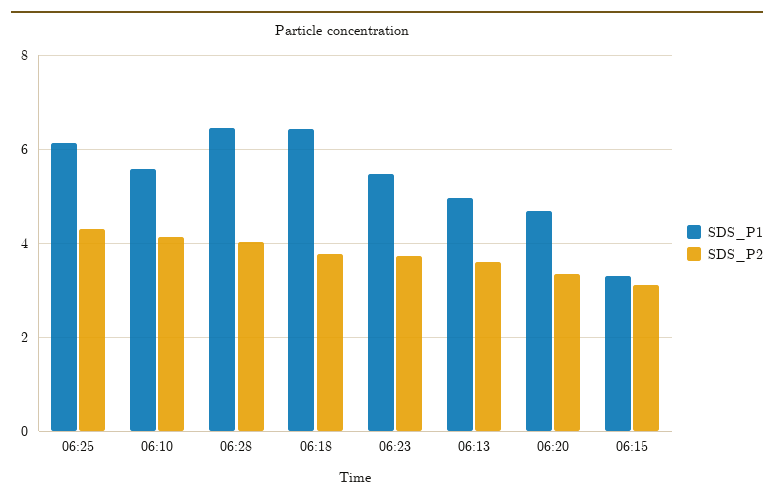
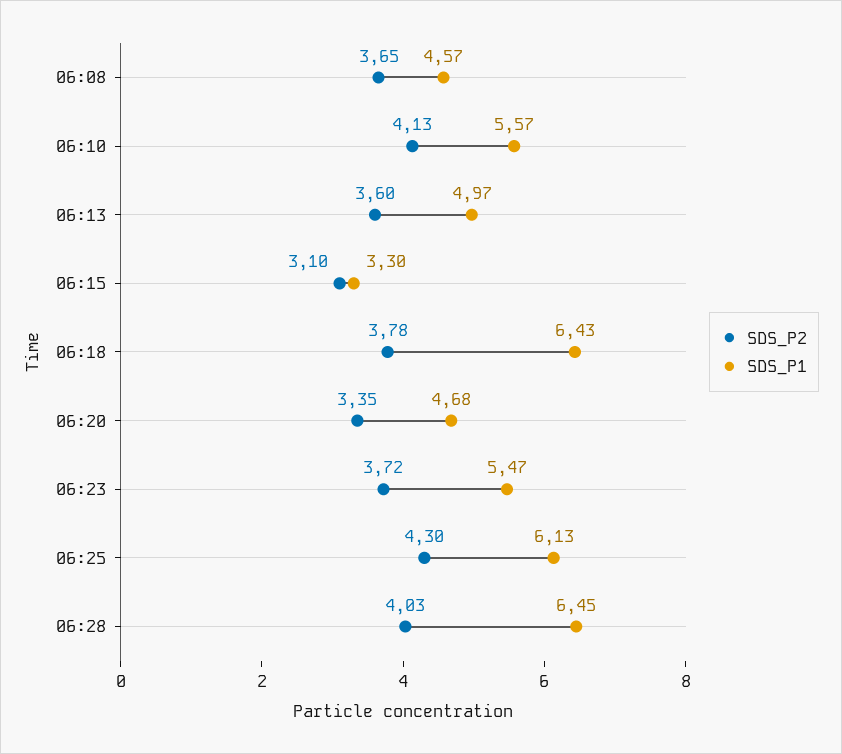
SDS_P2, 06:08: none -> 3.65
SDS_P1, 06:08: none -> 4.57

